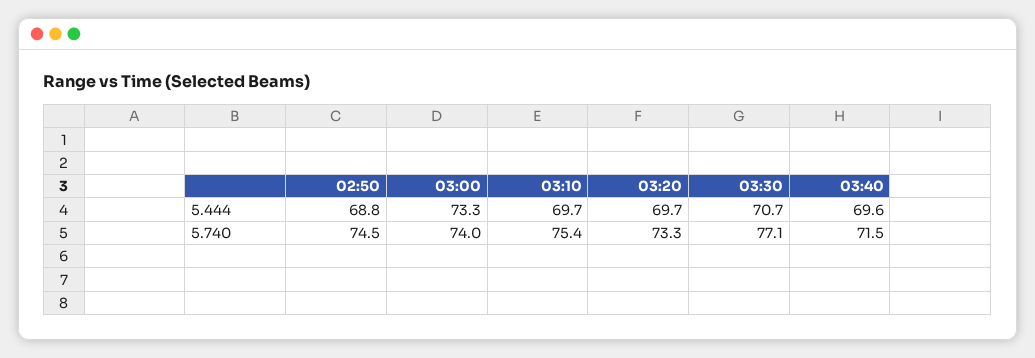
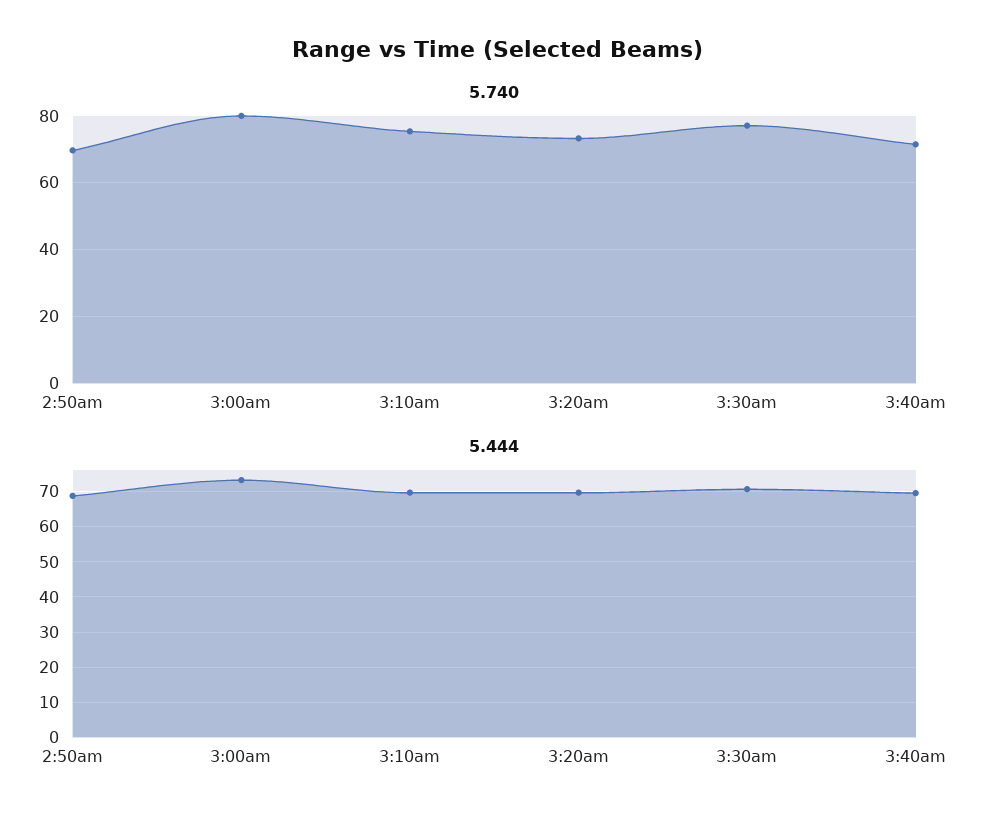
5.740, 02:50: 74.5 -> 70
5.740, 03:00: 74 -> 80

